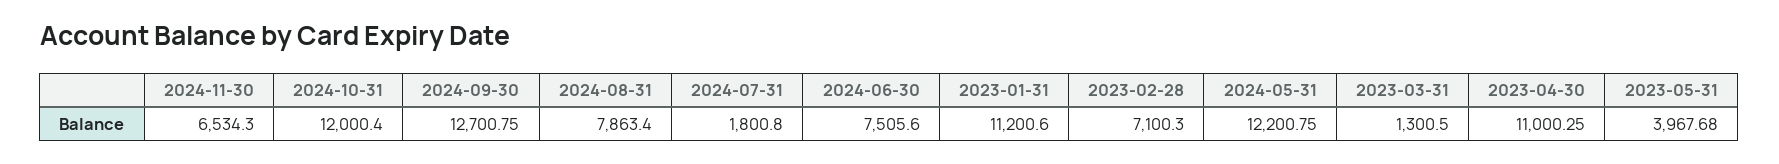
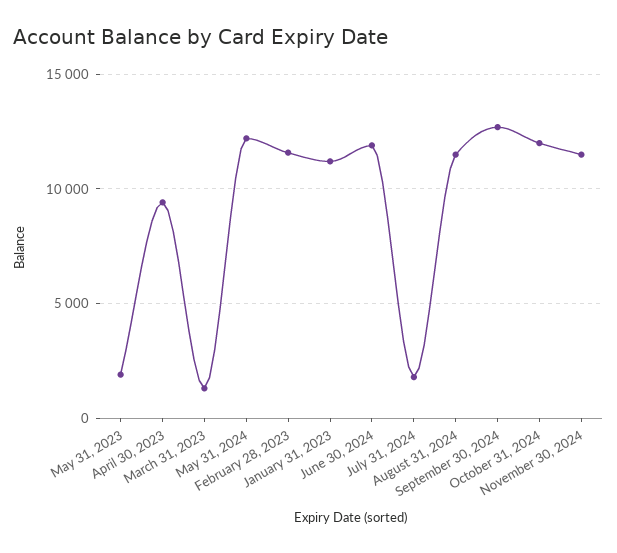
2024-11-30: 6534.3 -> 11500
2024-08-31: 7863.4 -> 11500
2024-06-30: 7505.6 -> 12000
2023-02-28: 7100.3 -> 11500
2023-04-30: 11000.25 -> 9500
2023-05-31: 3967.68 -> 2000

